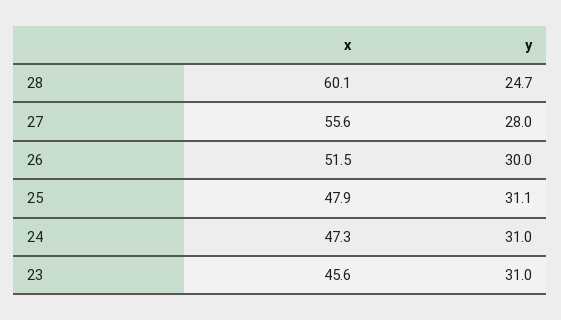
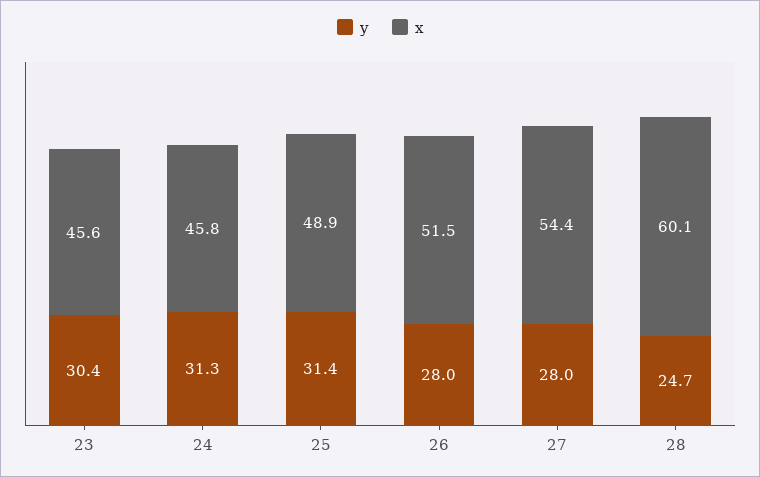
x, 27: 55.6 -> 54.4
y, 26: 30 -> 28
x, 25: 47.9 -> 48.9
y, 25: 31.1 -> 31.4
x, 24: 47.3 -> 45.8
y, 24: 31 -> 31.3
y, 23: 31 -> 30.4

